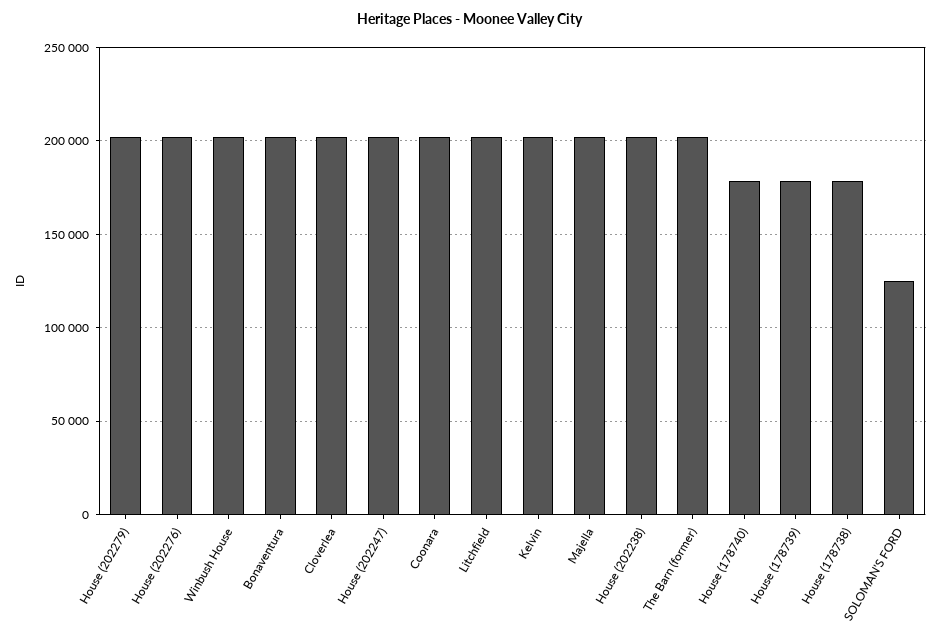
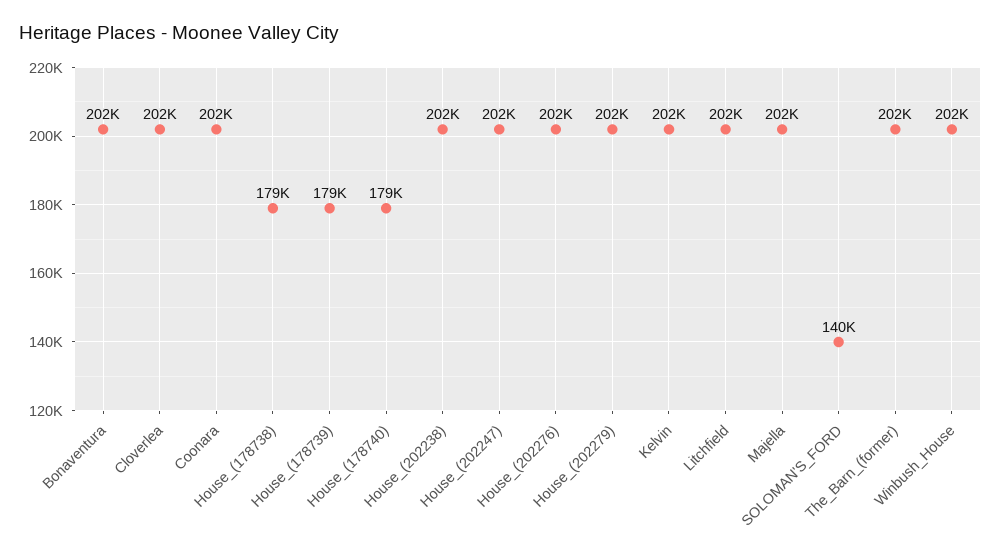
SOLOMAN'S FORD: 125000 -> 140000

